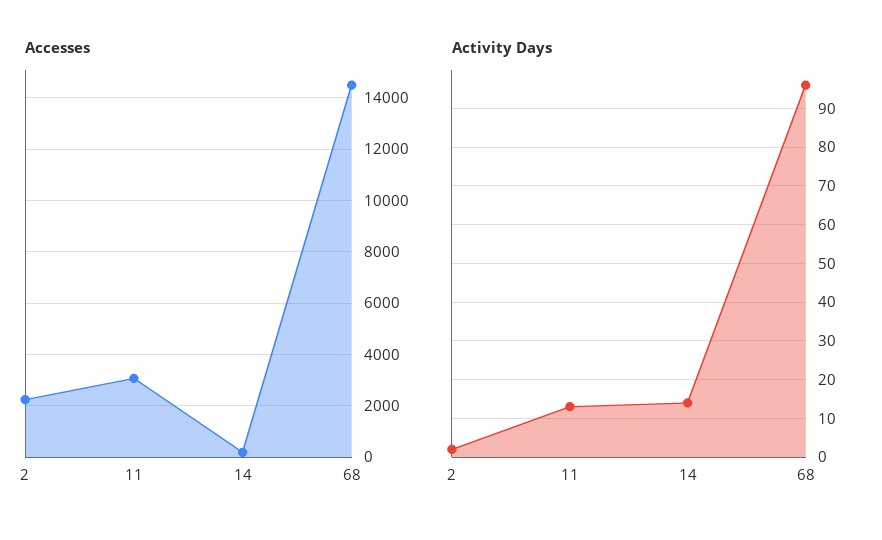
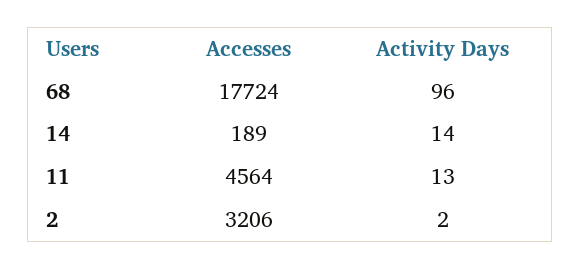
Accesses, 2: 2250 -> 3206
Accesses, 11: 3000 -> 4564
Accesses, 68: 14500 -> 17724

